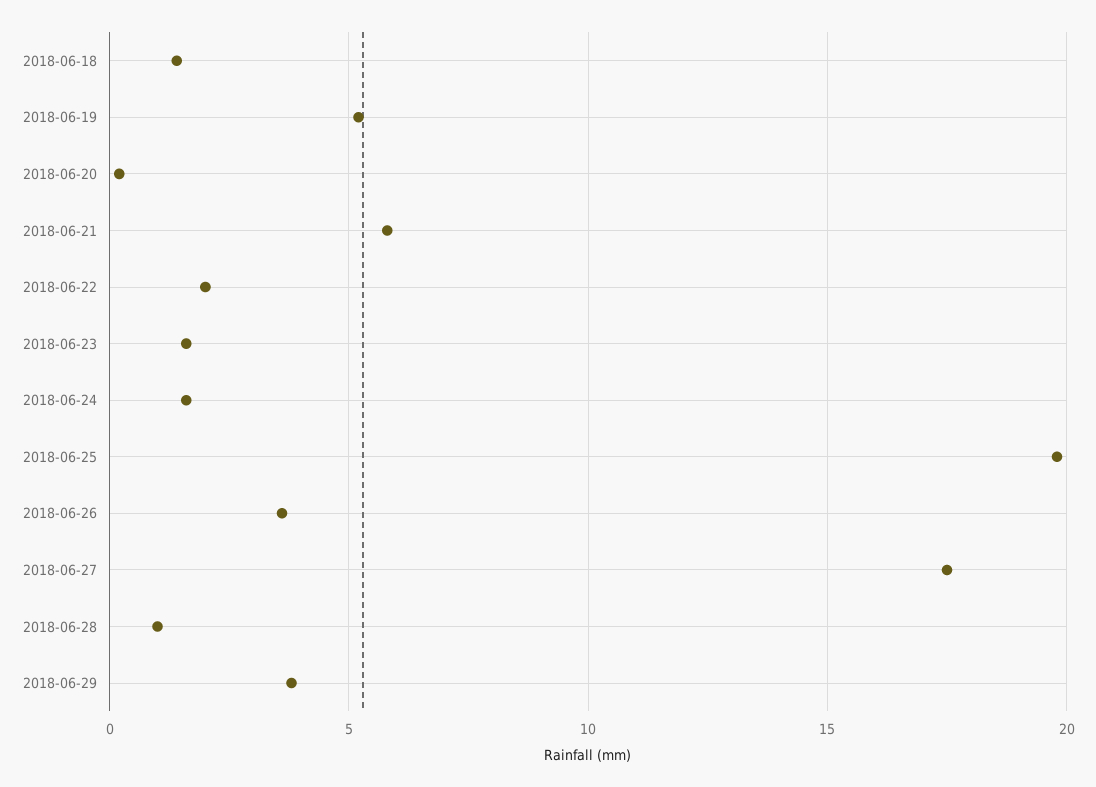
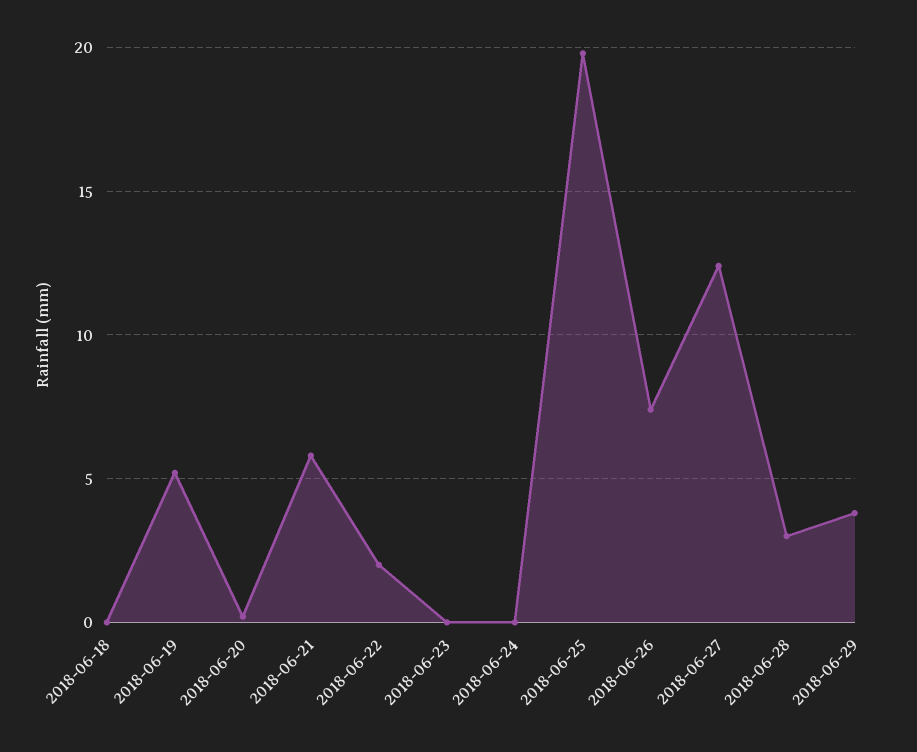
2018-06-18: 1.5 -> 0
2018-06-23: 1.5 -> 0
2018-06-24: 1.5 -> 0
2018-06-26: 3.5 -> 7.5
2018-06-27: 17.5 -> 12.5
2018-06-28: 1 -> 3

